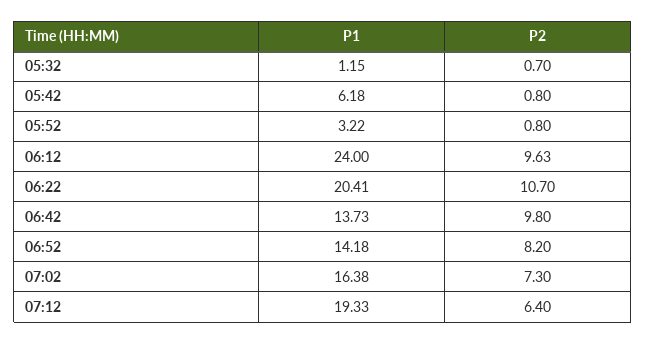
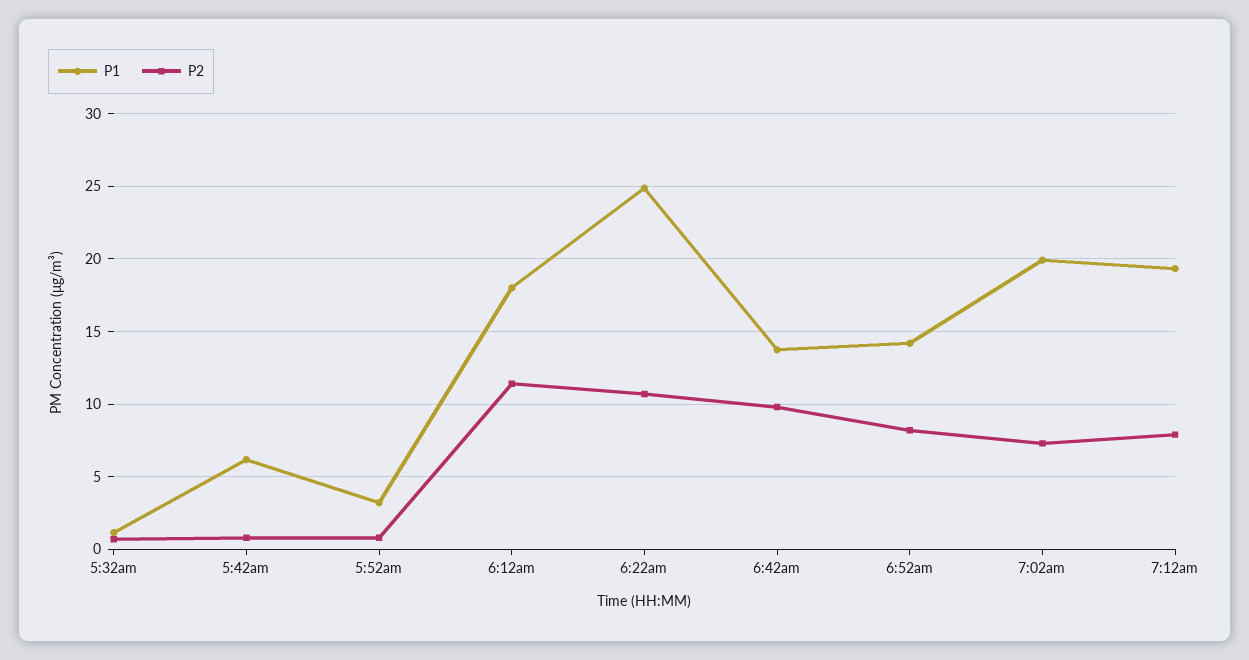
P1, 06:12: 24 -> 18
P2, 06:12: 9.63 -> 11.5
P1, 06:22: 20.41 -> 25
P1, 07:02: 16.38 -> 20
P2, 07:12: 6.4 -> 8

